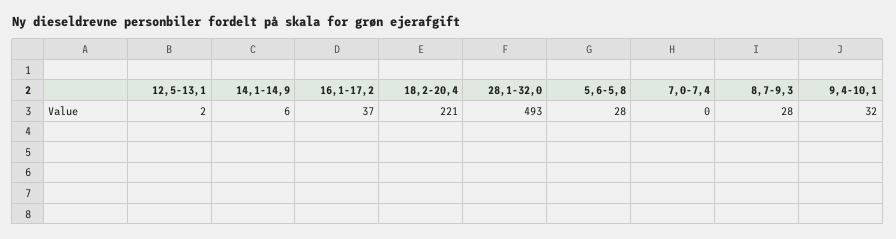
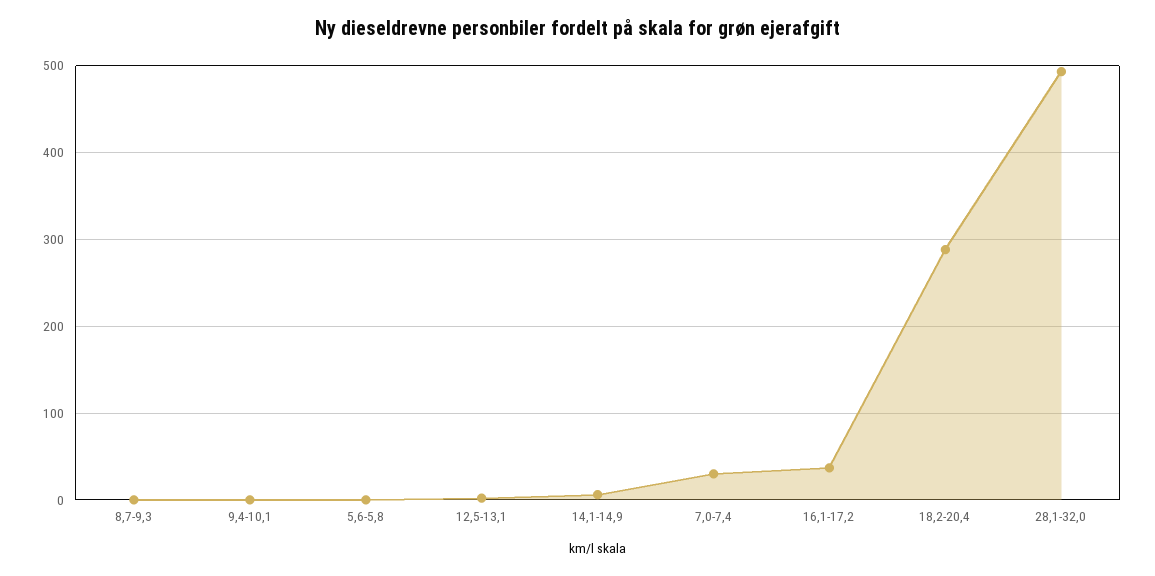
18,2-20,4: 221 -> 290
5,6-5,8: 28 -> 0
7,0-7,4: 0 -> 30
8,7-9,3: 28 -> 0
9,4-10,1: 32 -> 0

